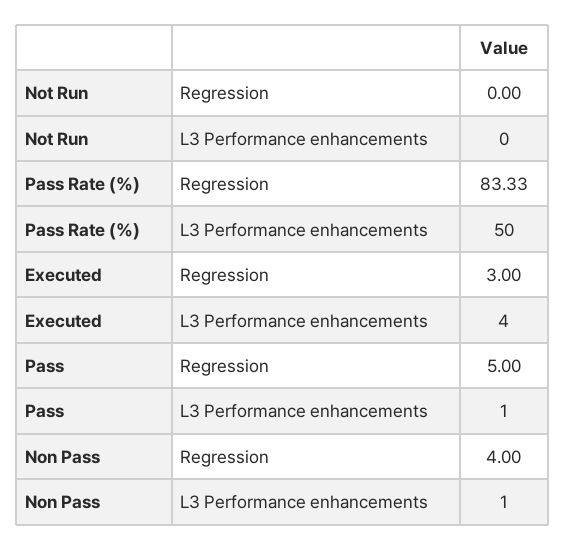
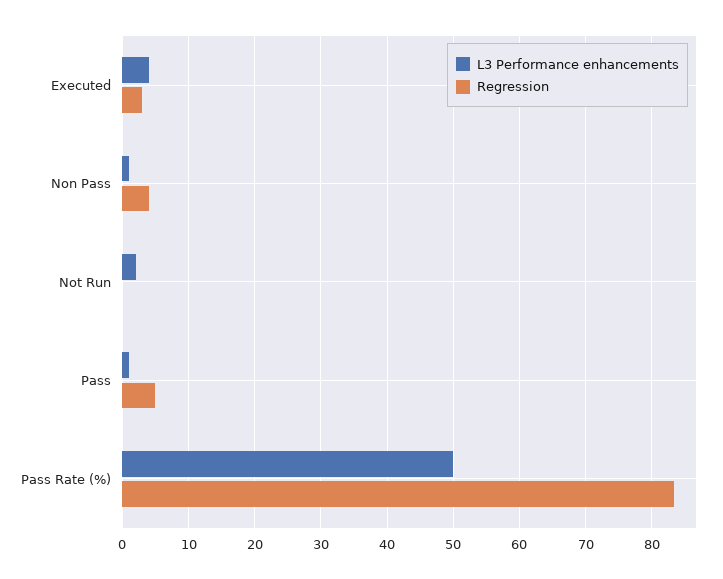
L3 Performance enhancements, Not Run: 0 -> 2

